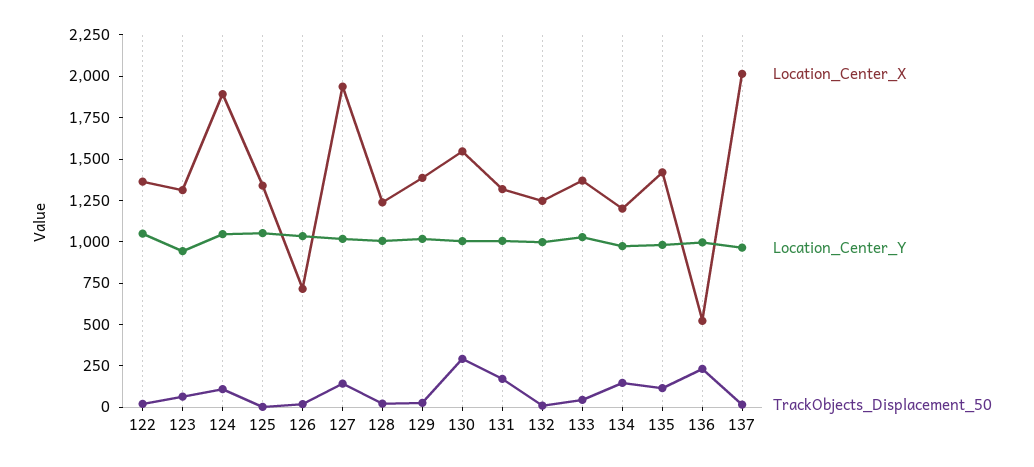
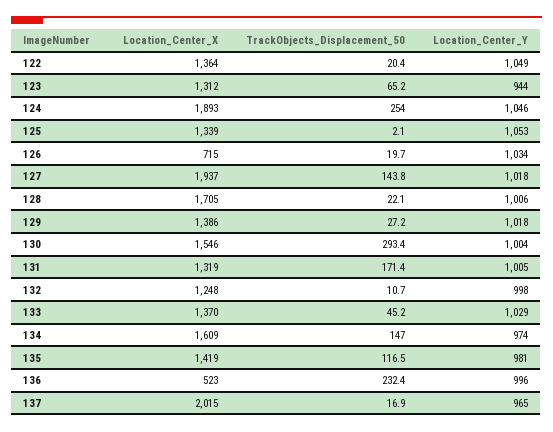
TrackObjects_Displacement_50, 124: 100 -> 254
Location_Center_X, 128: 1250 -> 1705
Location_Center_X, 134: 1200 -> 1609

